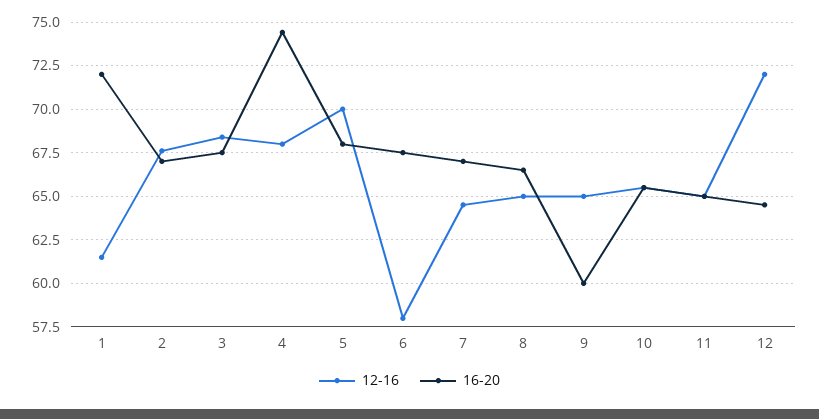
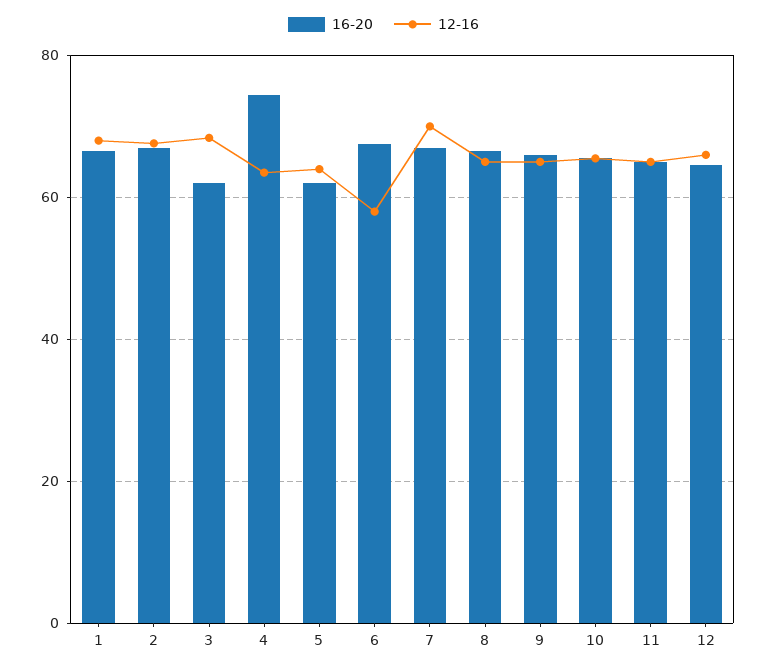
12-16, 1: 61.5 -> 68
16-20, 1: 72 -> 66
16-20, 3: 67.5 -> 62
12-16, 4: 68 -> 64
12-16, 5: 70 -> 64
16-20, 5: 68 -> 62
12-16, 7: 64.5 -> 70
16-20, 9: 60 -> 66
12-16, 12: 72 -> 66

